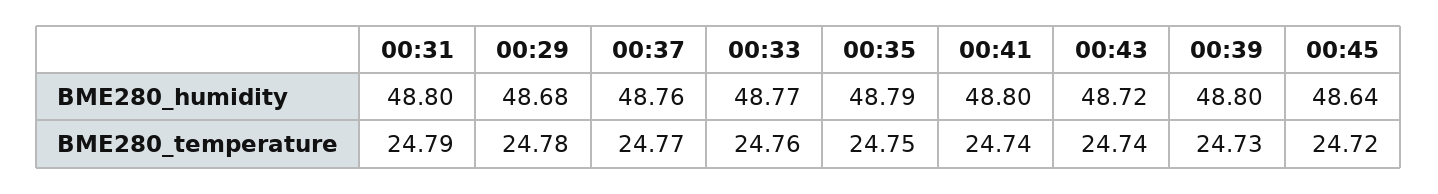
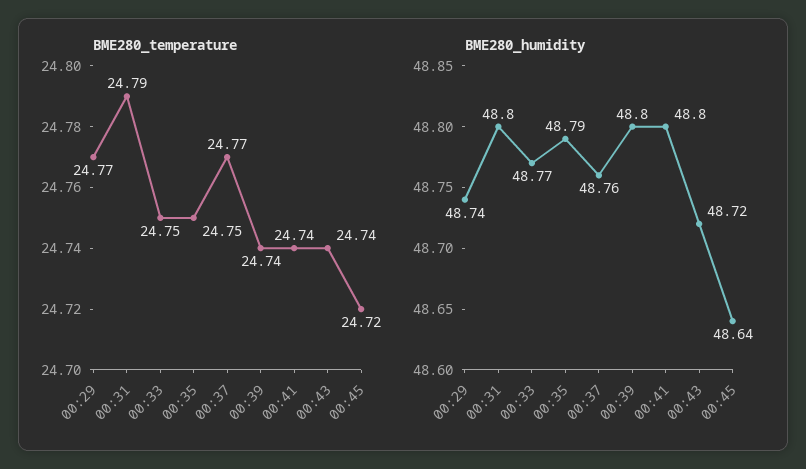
BME280_humidity, 00:29: 48.68 -> 48.74
BME280_temperature, 00:29: 24.78 -> 24.77
BME280_temperature, 00:33: 24.76 -> 24.75
BME280_temperature, 00:39: 24.73 -> 24.74

